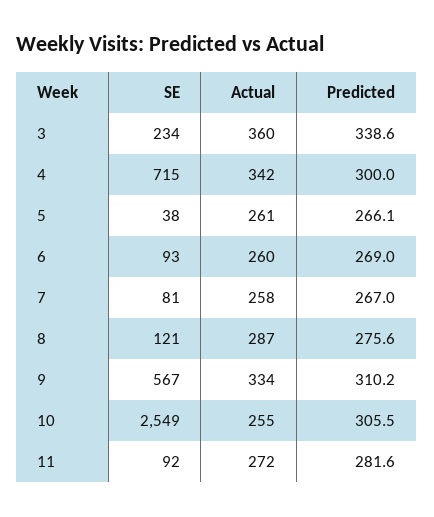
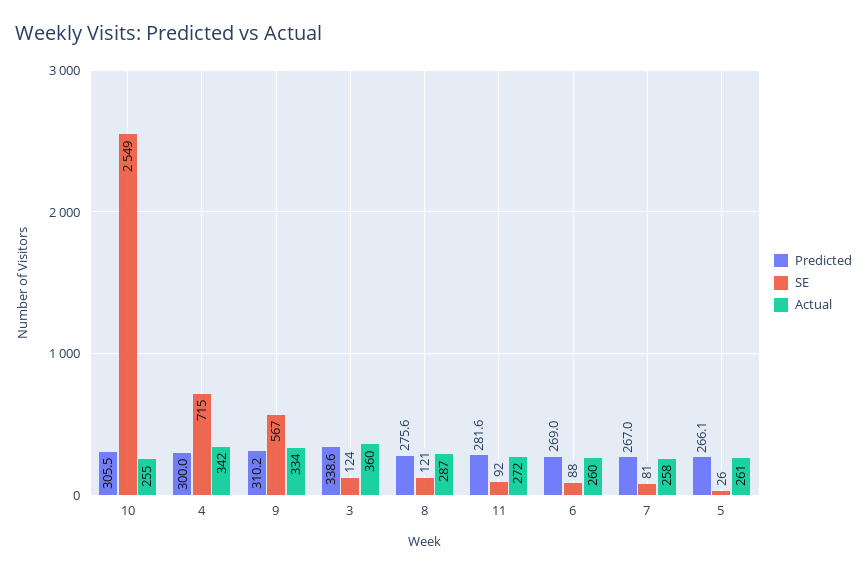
SE, 3: 234 -> 124
SE, 5: 38 -> 26
SE, 6: 93 -> 88

